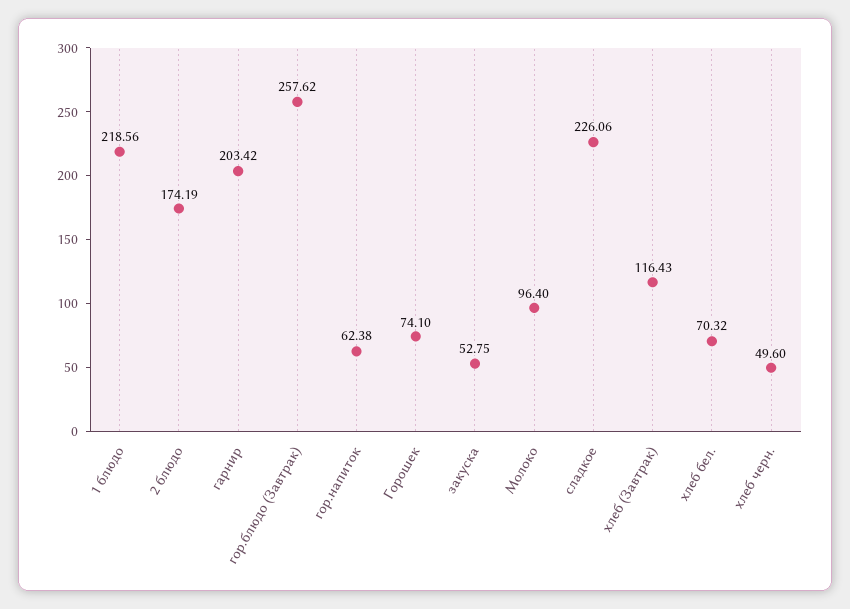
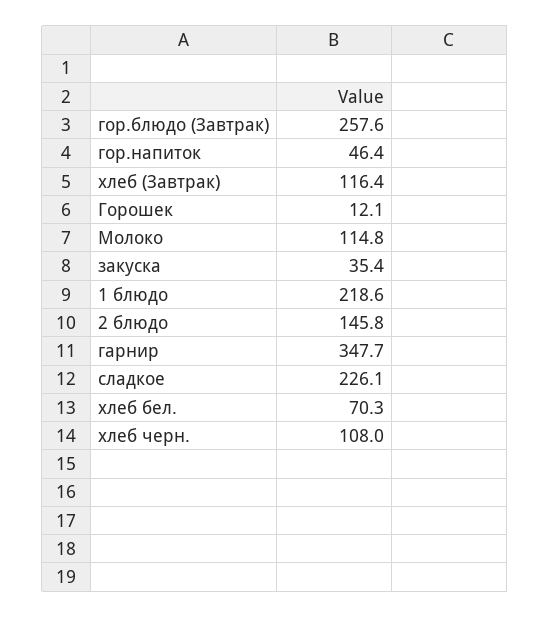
2 блюдо: 174.19 -> 145.8
гарнир: 203.42 -> 347.7
гор.напиток: 62.38 -> 46.4
Горошек: 74.1 -> 12.1
закуска: 52.75 -> 35.4
Молоко: 96.4 -> 114.8
хлеб черн.: 49.6 -> 108

